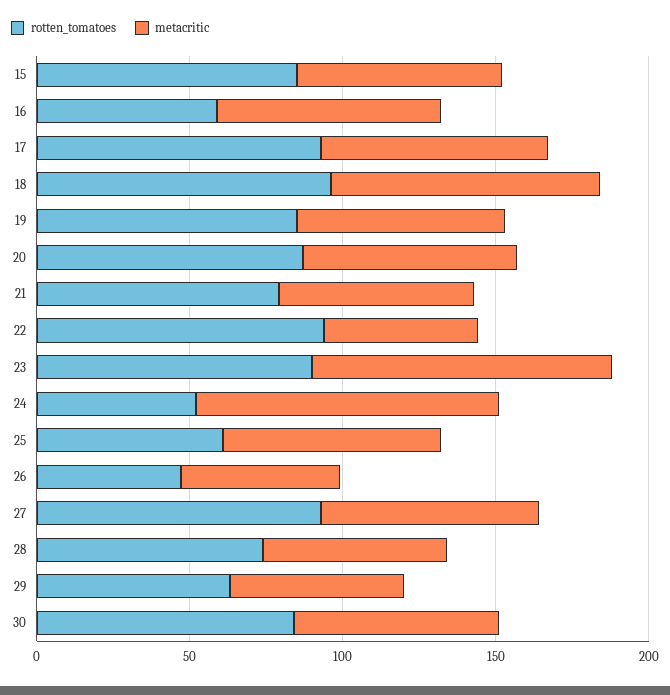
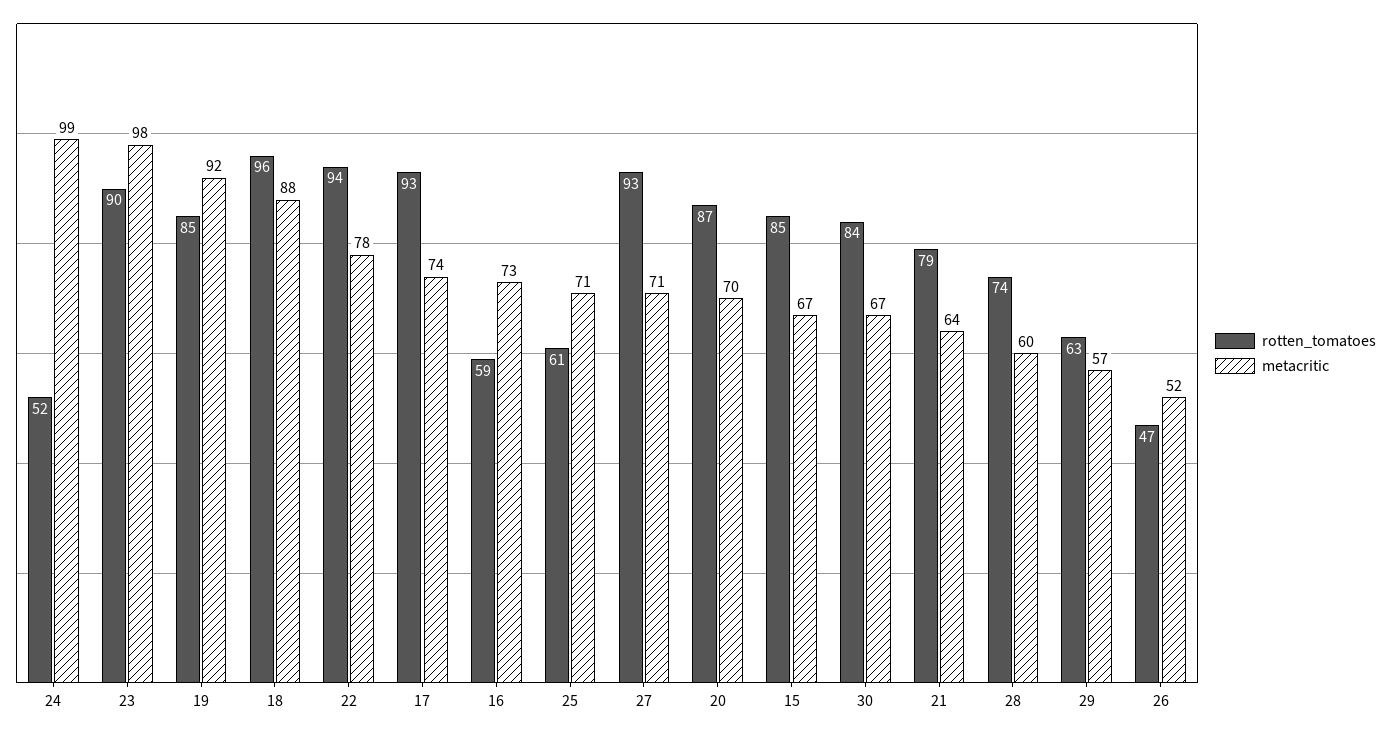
metacritic, 19: 70 -> 92
metacritic, 22: 50 -> 78

